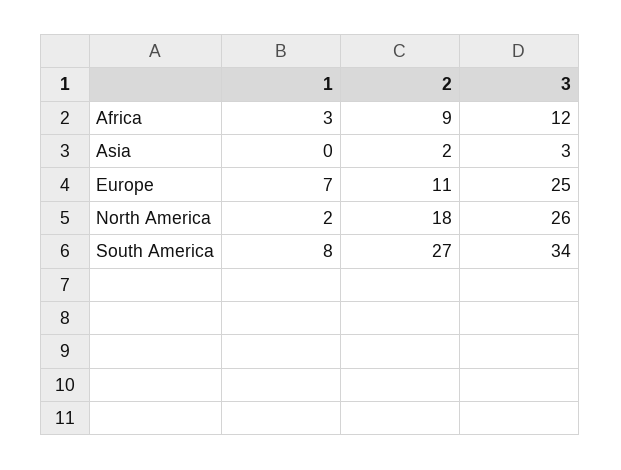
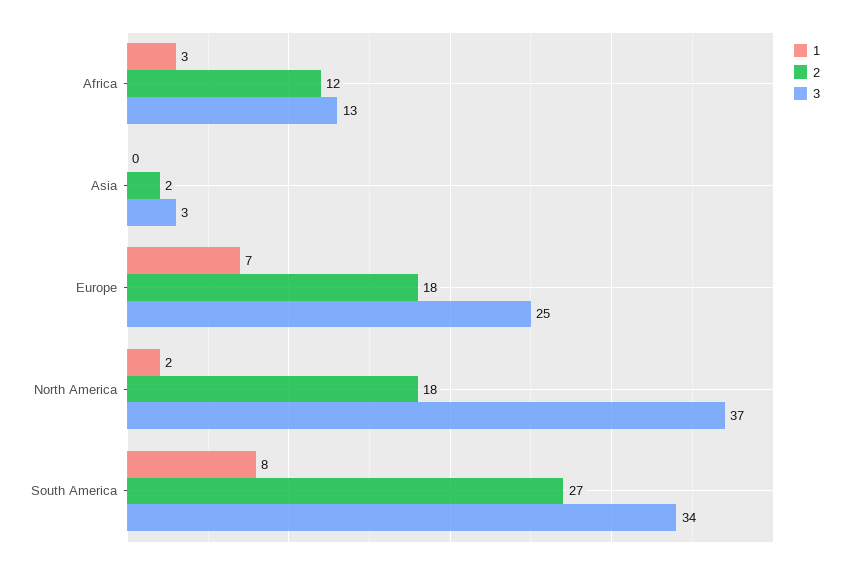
2, Africa: 9 -> 12
3, Africa: 12 -> 13
2, Europe: 11 -> 18
3, North America: 26 -> 37

